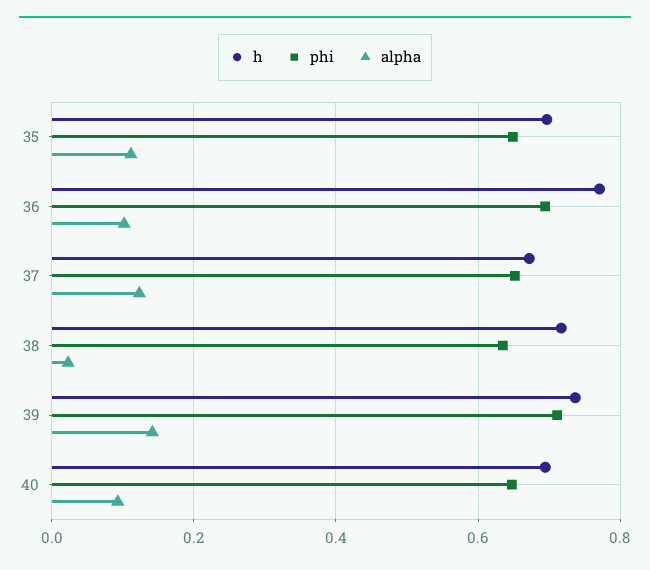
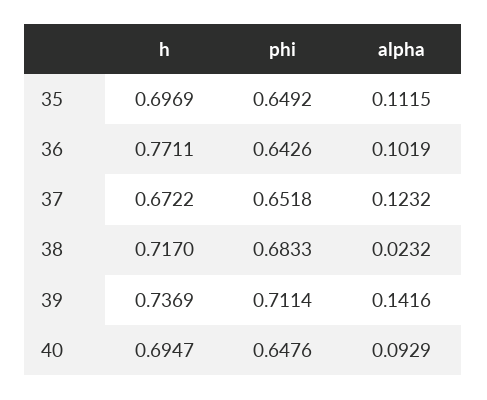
phi, 36: 0.7 -> 0.6426
phi, 38: 0.64 -> 0.6833

